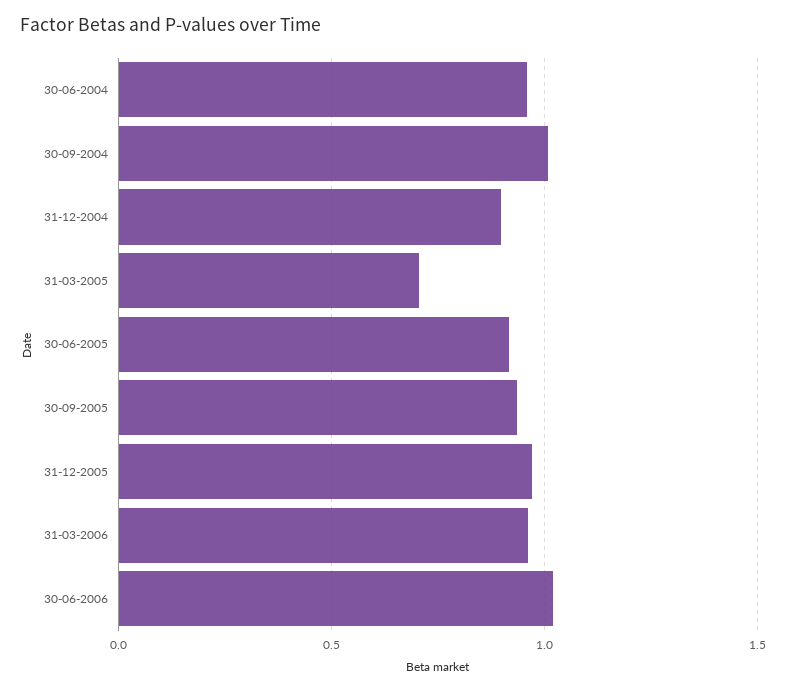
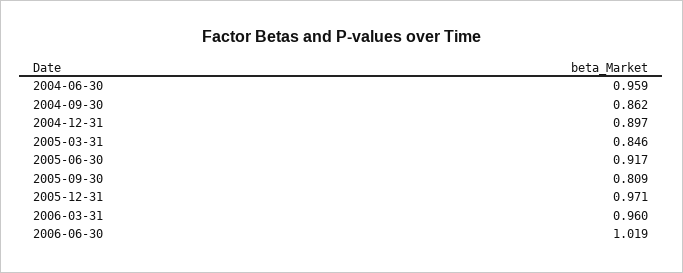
30-09-2004: 1 -> 0.862
31-03-2005: 0.7 -> 0.846
30-09-2005: 0.95 -> 0.809

